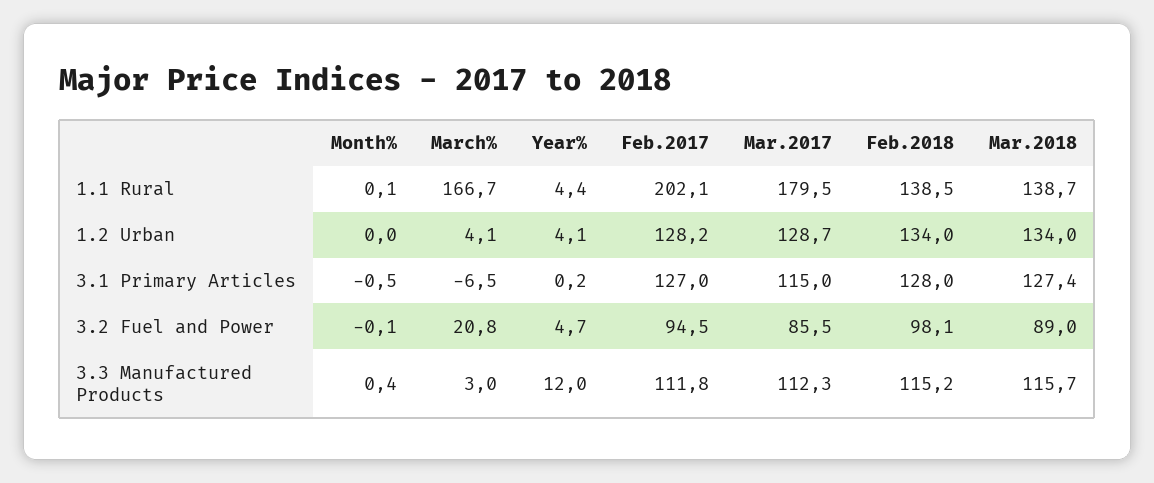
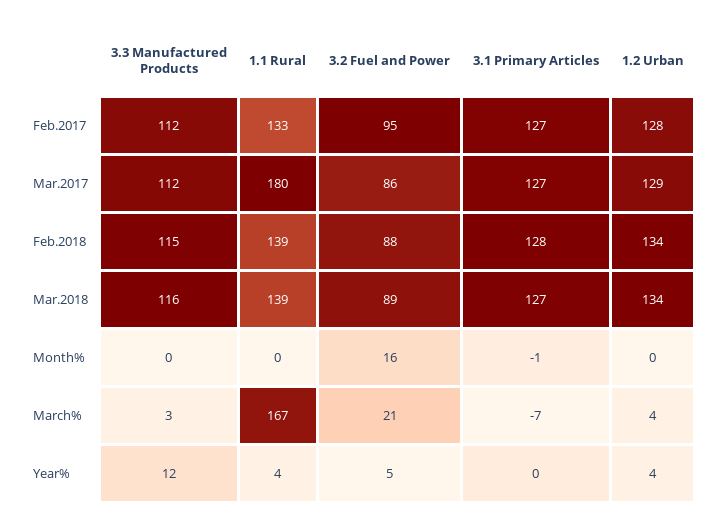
Feb.2017, 1.1 Rural: 202.1 -> 133
Mar.2017, 3.1 Primary Articles: 115 -> 127
Month%, 3.2 Fuel and Power: -0.1 -> 16
Feb.2018, 3.2 Fuel and Power: 98.1 -> 88

